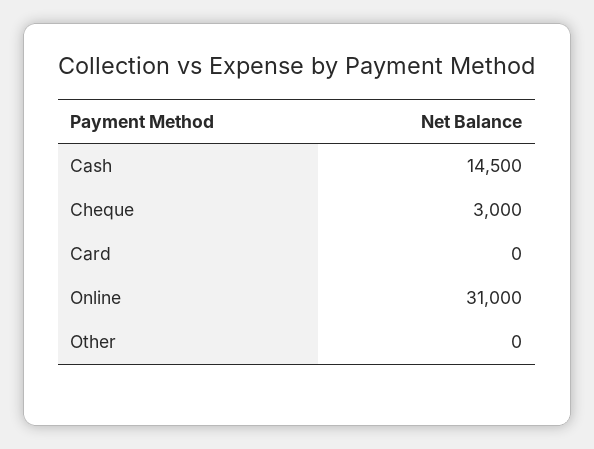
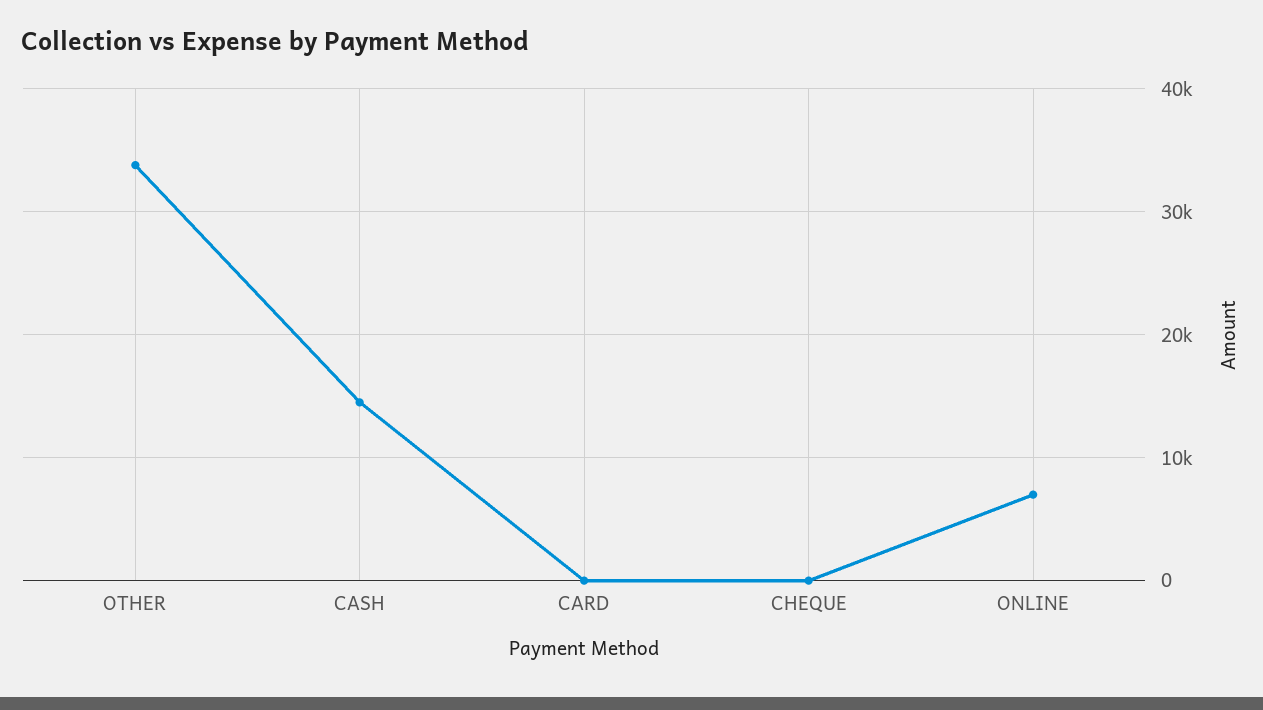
Cheque: 3000 -> 0
Online: 31000 -> 7000
Other: 0 -> 34000

